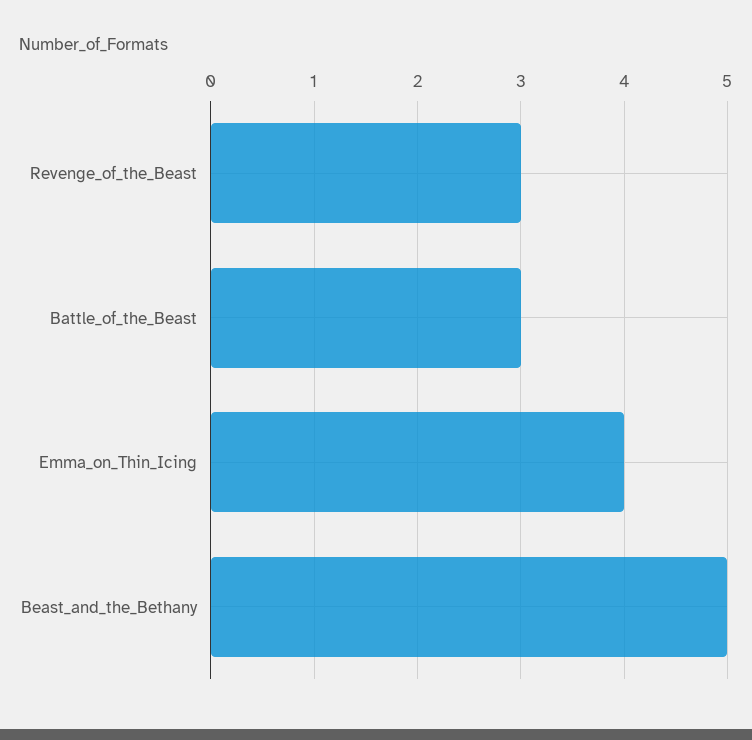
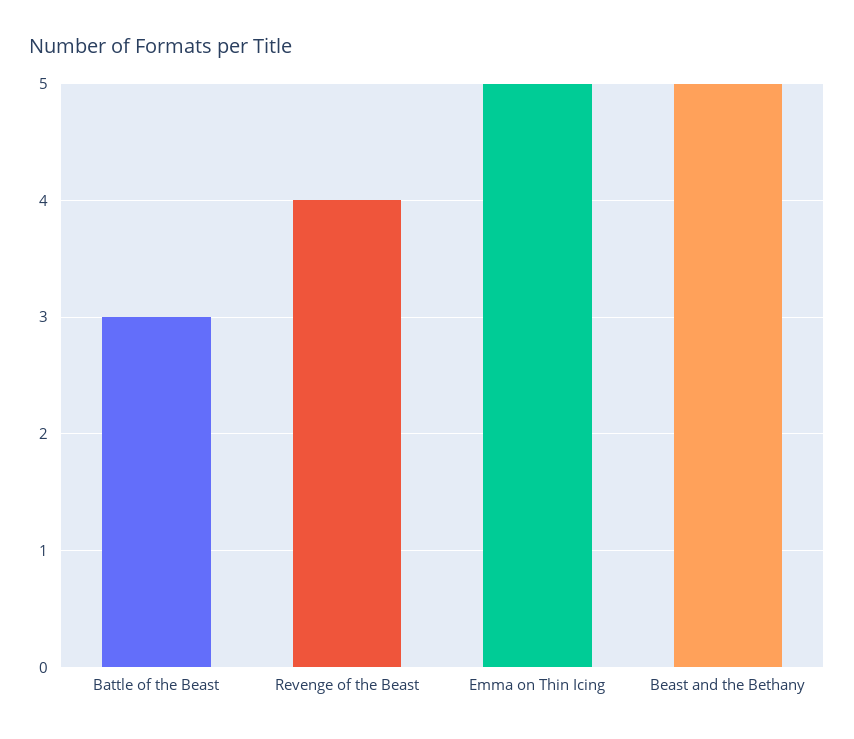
Revenge_of_the_Beast: 3 -> 4
Emma_on_Thin_Icing: 4 -> 5

